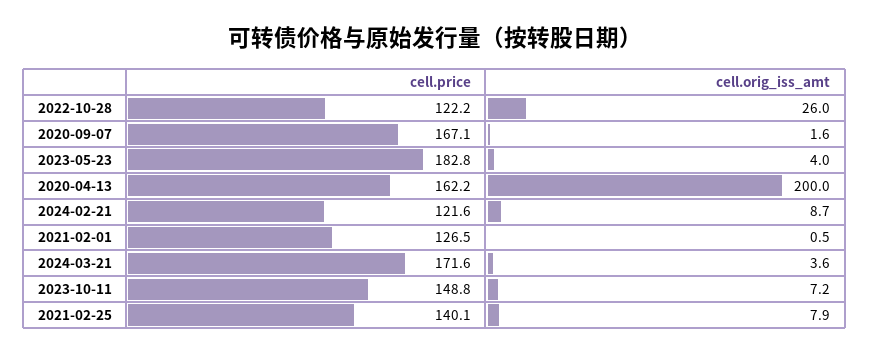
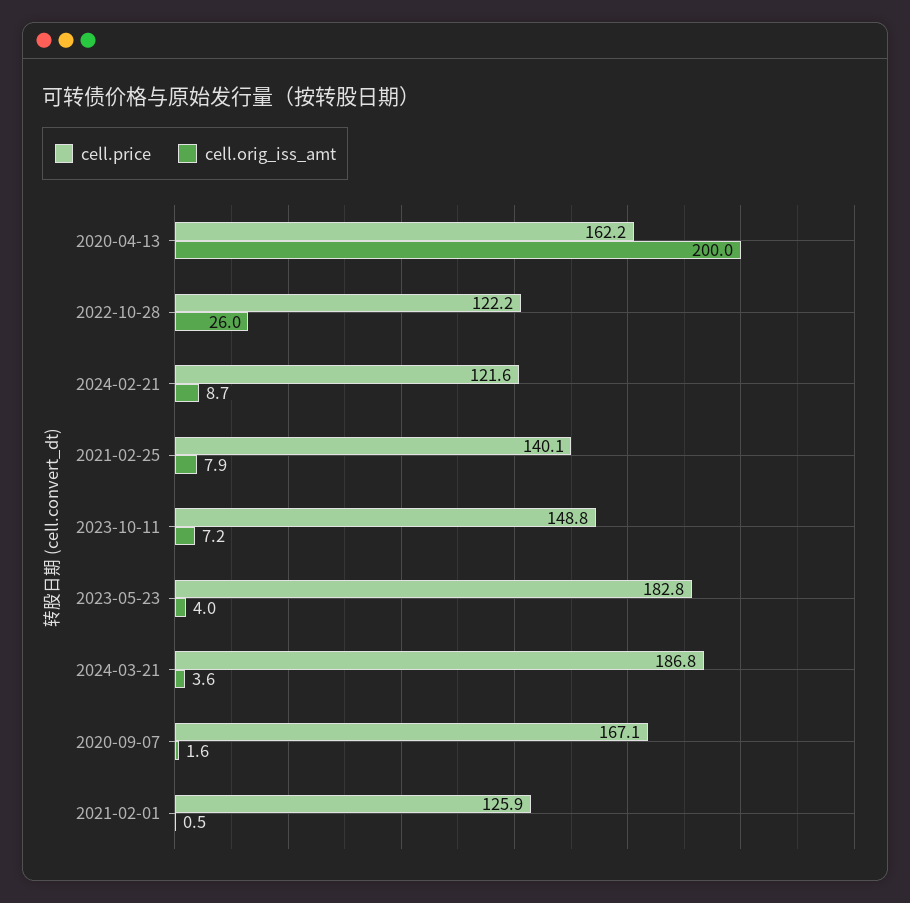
cell.price, 2021-02-01: 126.5 -> 125.9
cell.price, 2024-03-21: 171.6 -> 186.8

